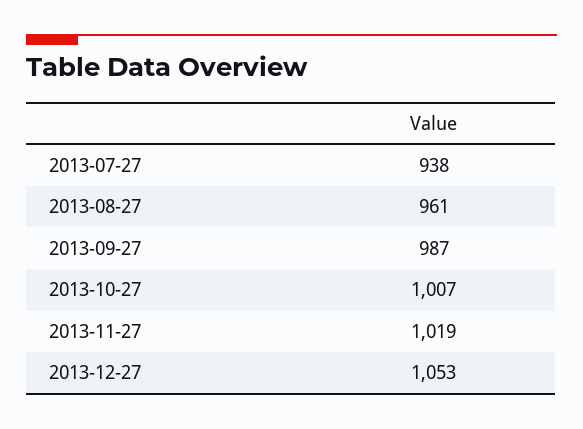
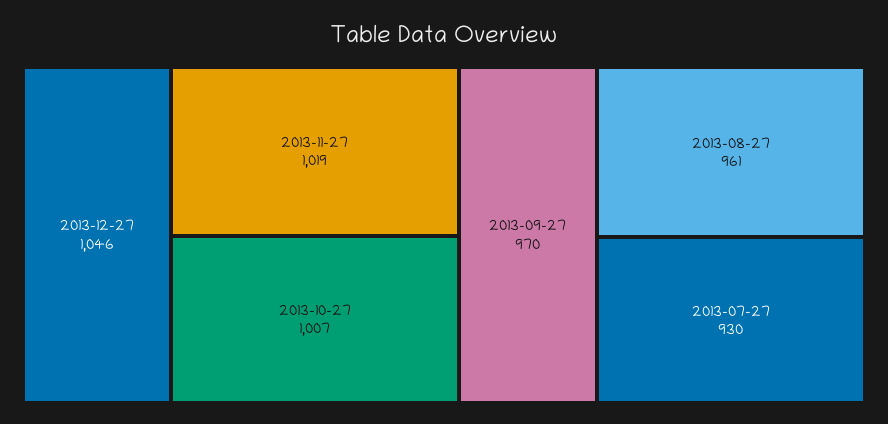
2013-07-27: 938 -> 930
2013-09-27: 987 -> 970
2013-12-27: 1053 -> 1046

